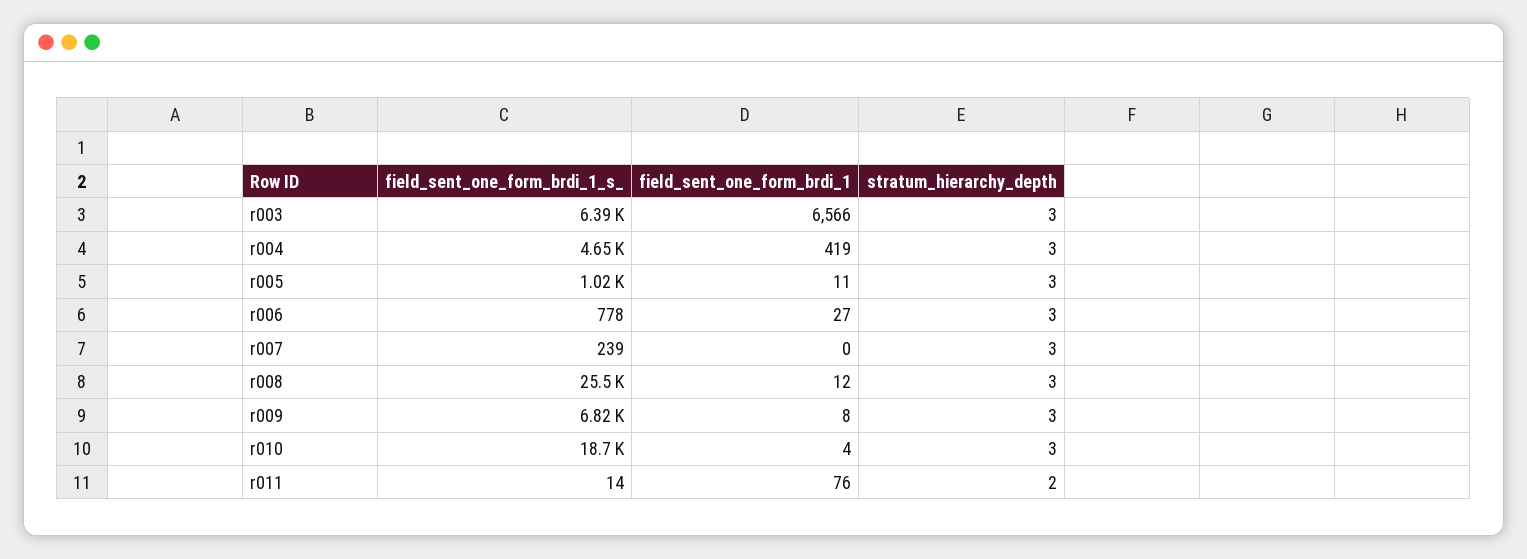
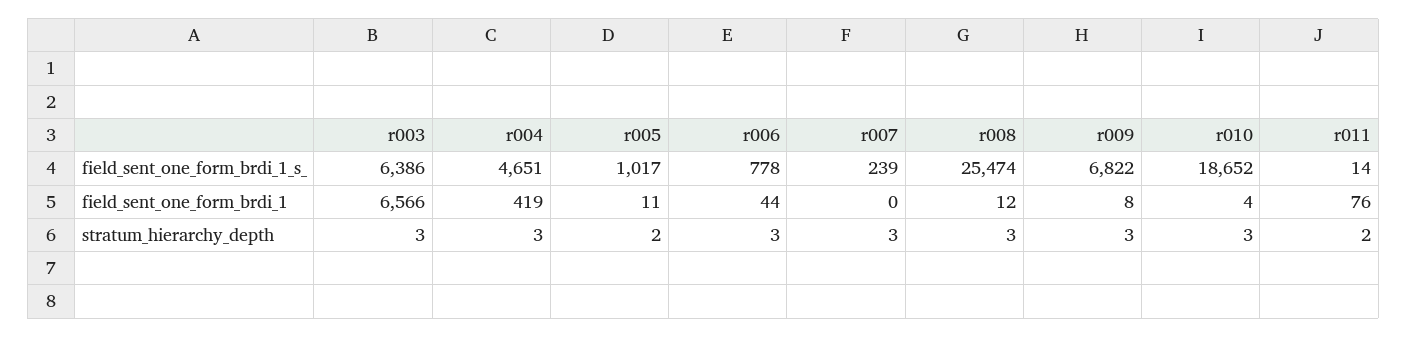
stratum_hierarchy_depth, r005: 3 -> 2
field_sent_one_form_brdi_1, r006: 27 -> 44

